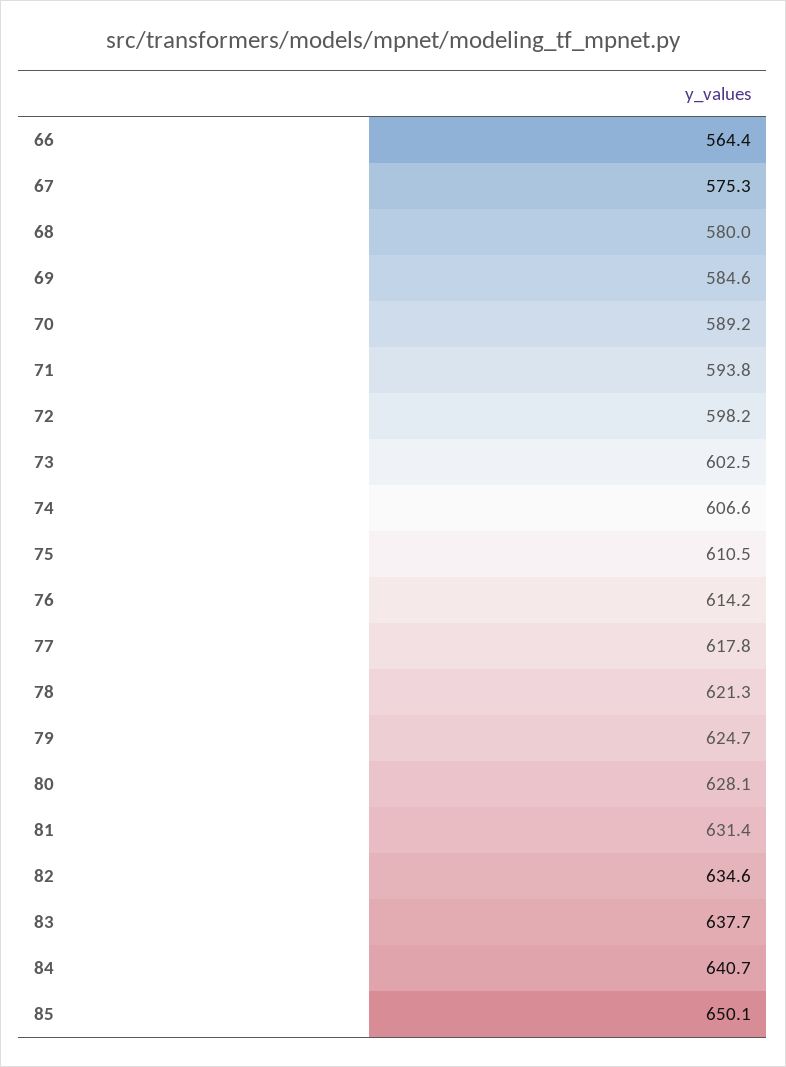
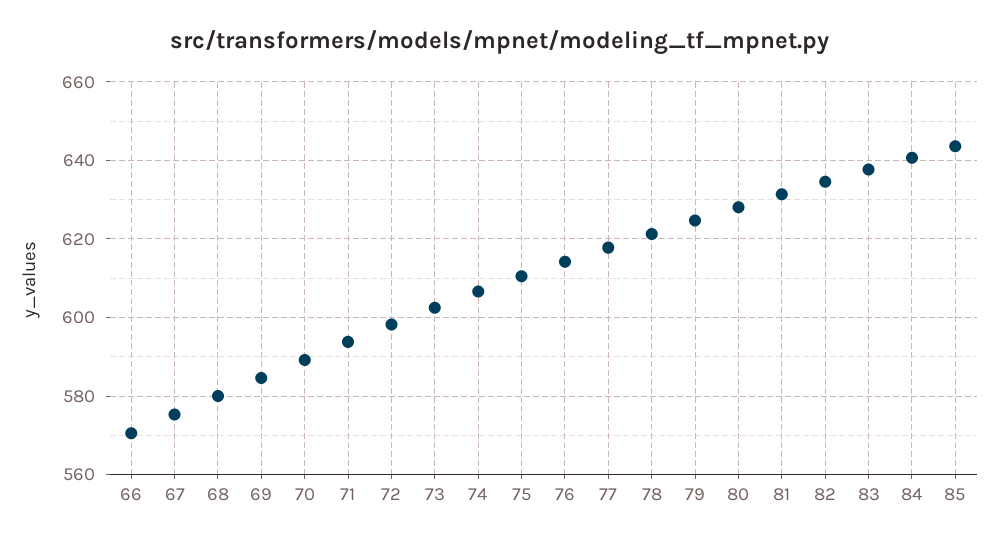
66: 564.4 -> 570
85: 650.1 -> 644

